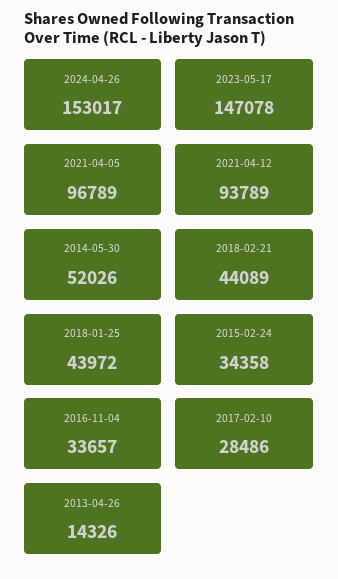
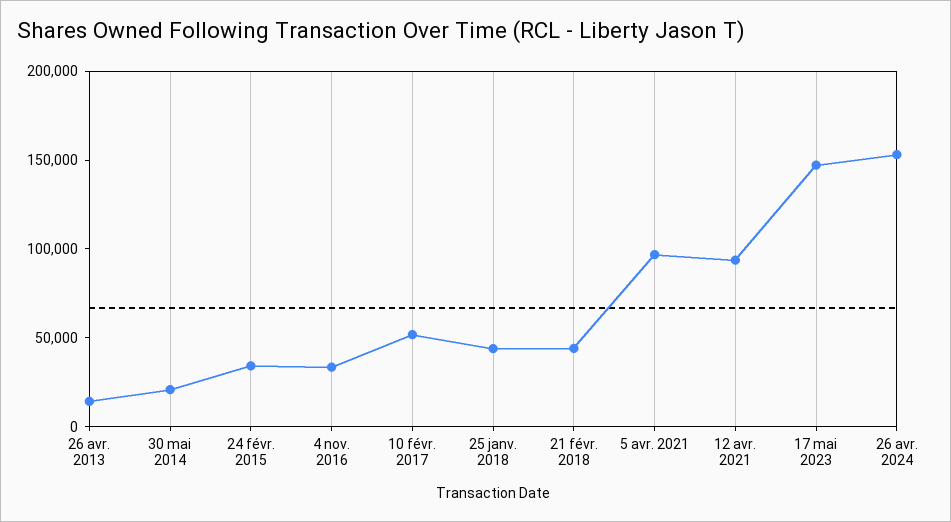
2014-05-30: 52026 -> 20000
2017-02-10: 28486 -> 50000

